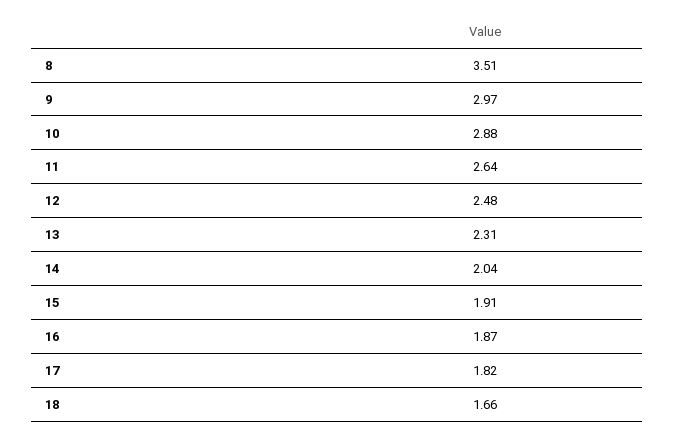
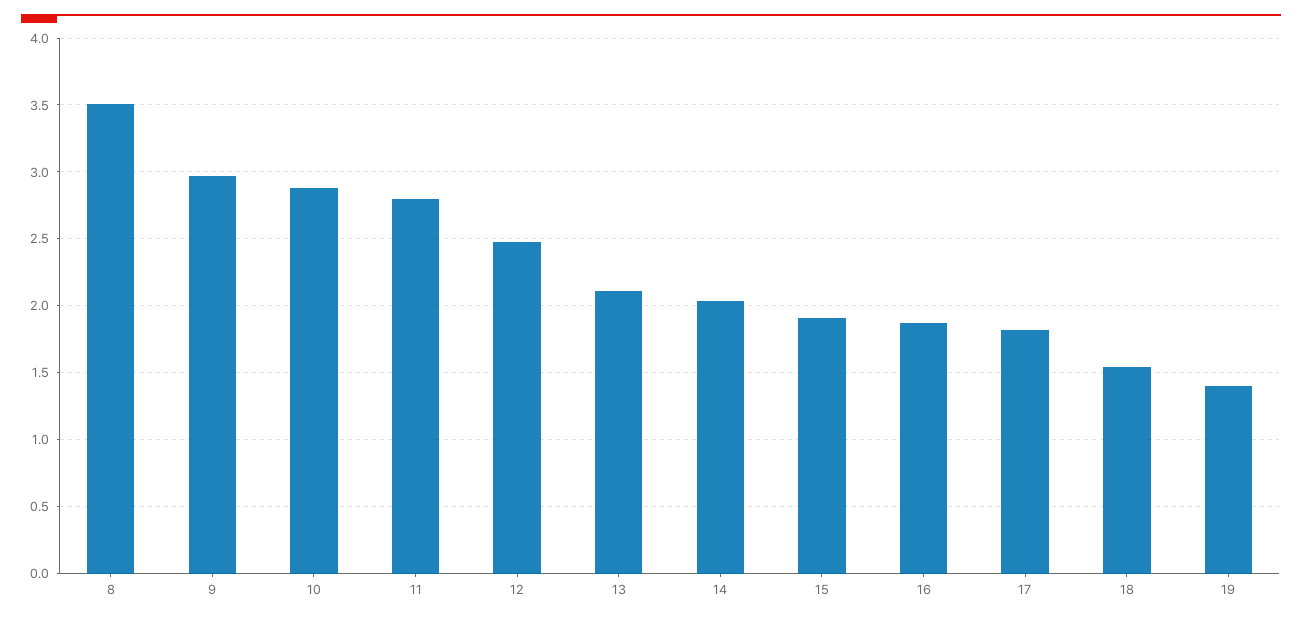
11: 2.64 -> 2.8
13: 2.31 -> 2.1
18: 1.66 -> 1.55
19: none -> 1.4

